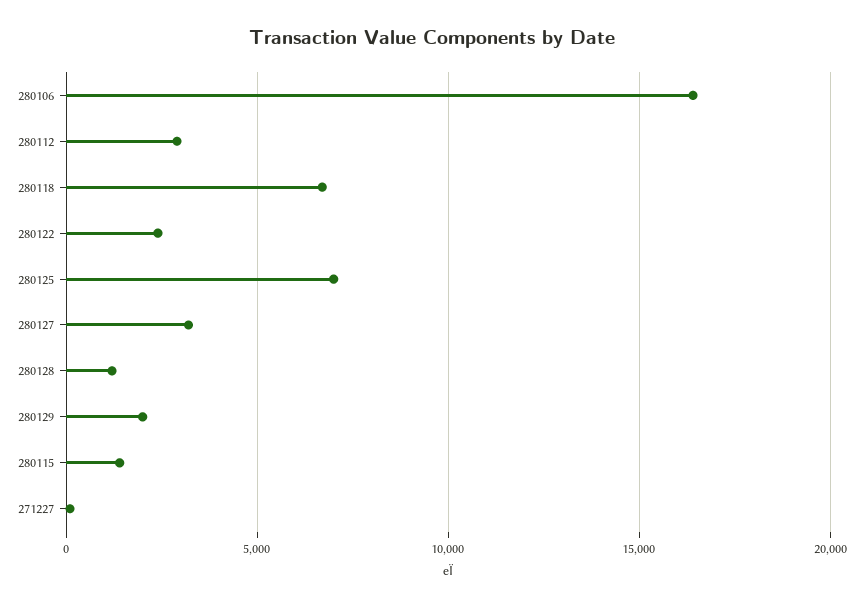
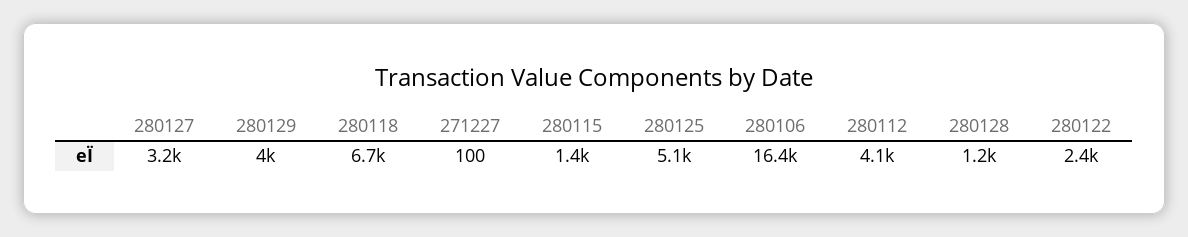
280112: 3000 -> 4100
280125: 7000 -> 5100
280129: 2000 -> 4000

